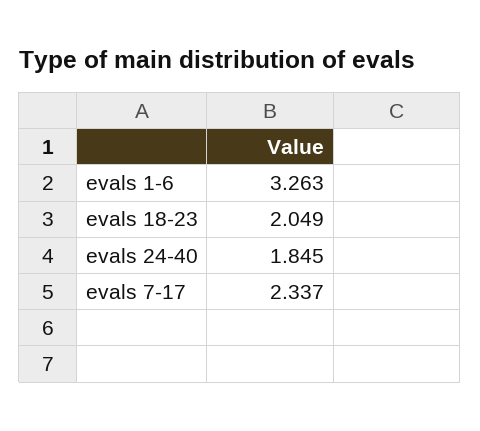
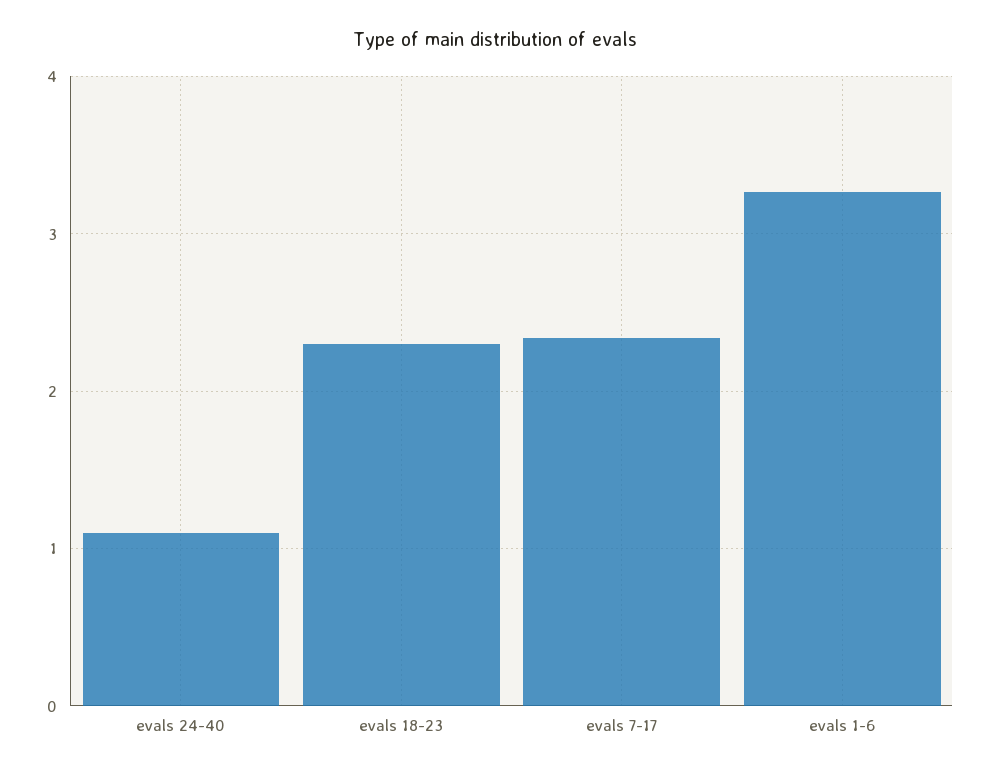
evals 18-23: 2.049 -> 2.3
evals 24-40: 1.845 -> 1.1

